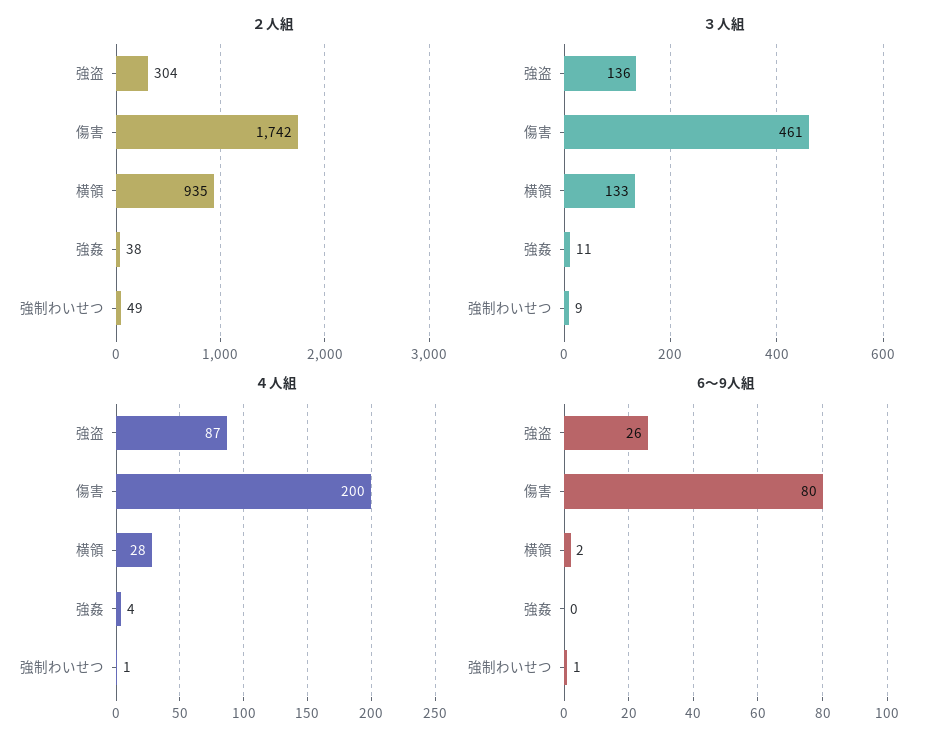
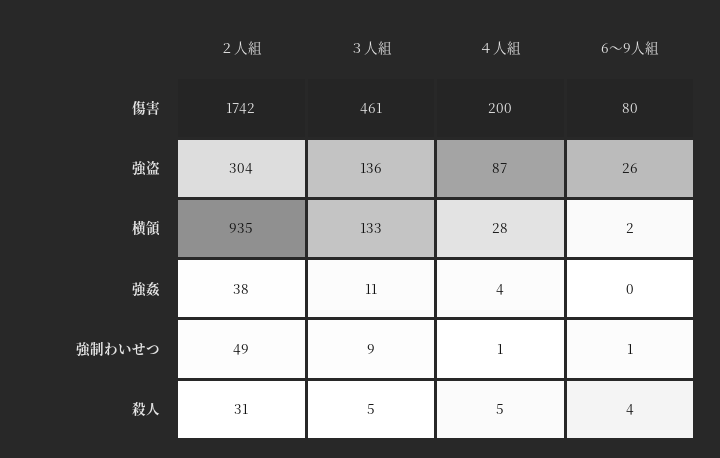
２人組, 殺人: none -> 31
３人組, 殺人: none -> 5
４人組, 殺人: none -> 5
6～9人組, 殺人: none -> 4

